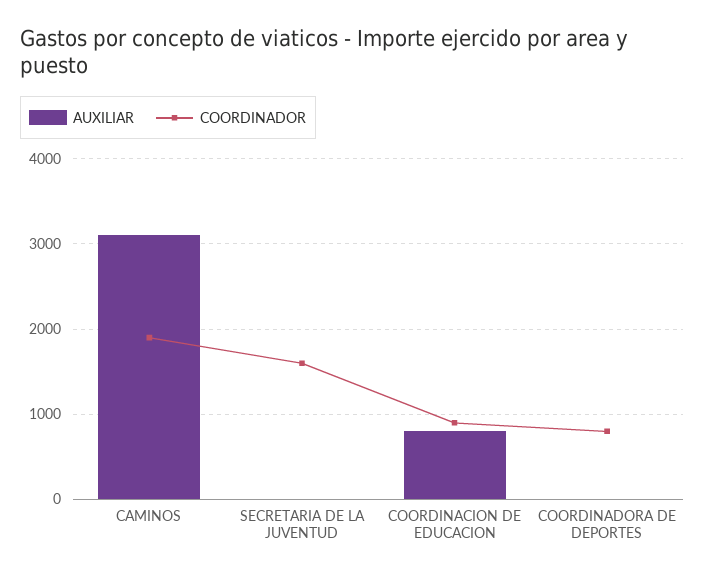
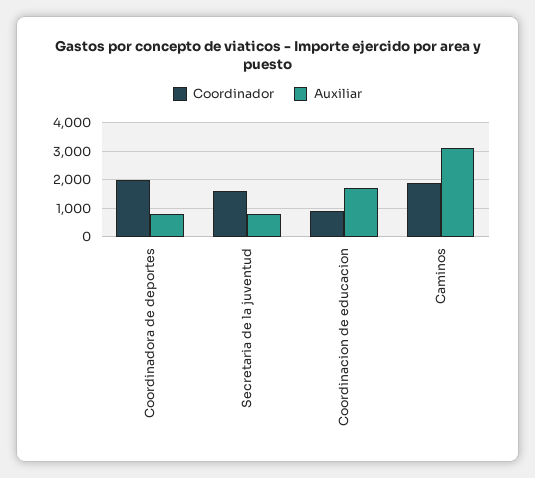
AUXILIAR, SECRETARIA DE LA JUVENTUD: 0 -> 750
AUXILIAR, COORDINACION DE EDUCACION: 800 -> 1750
AUXILIAR, COORDINADORA DE DEPORTES: 0 -> 750
COORDINADOR, COORDINADORA DE DEPORTES: 800 -> 2000

